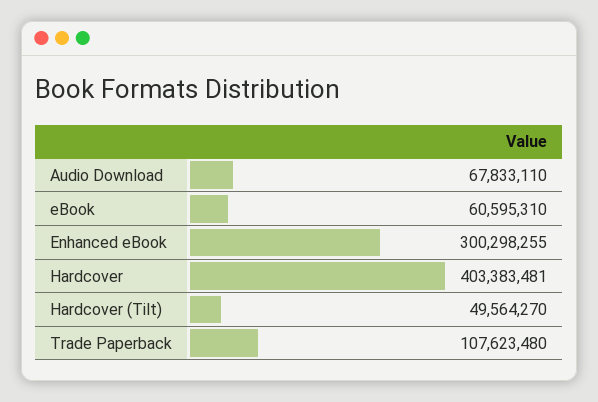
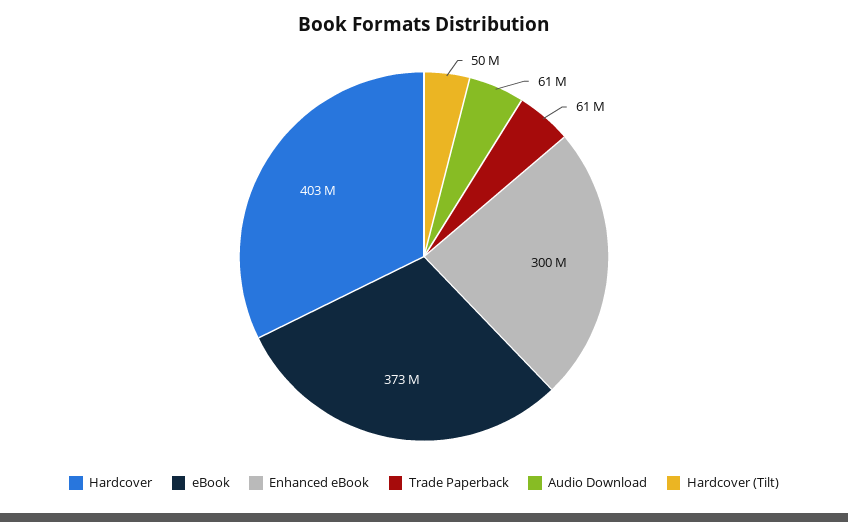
Audio Download: 67833110 -> 61000000
eBook: 60595310 -> 373000000
Trade Paperback: 107623480 -> 61000000

